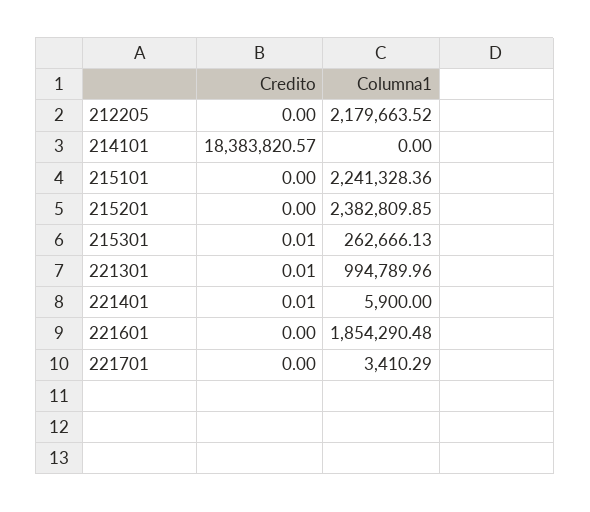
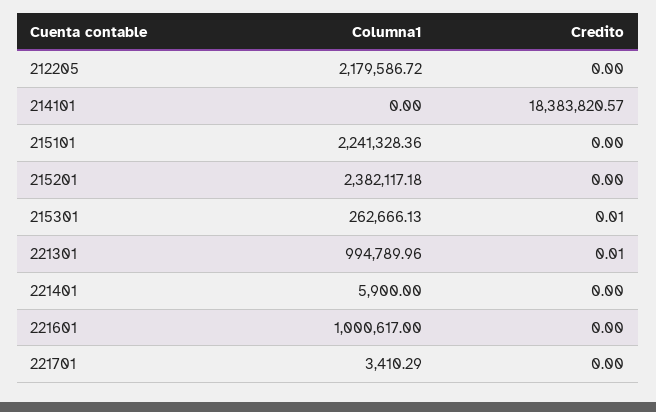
Columna1, 212205: 2179663.52 -> 2179586.72
Columna1, 215201: 2382809.85 -> 2382117.18
Credito, 221401: 0.01 -> 0
Columna1, 221601: 1854290.48 -> 1000617

